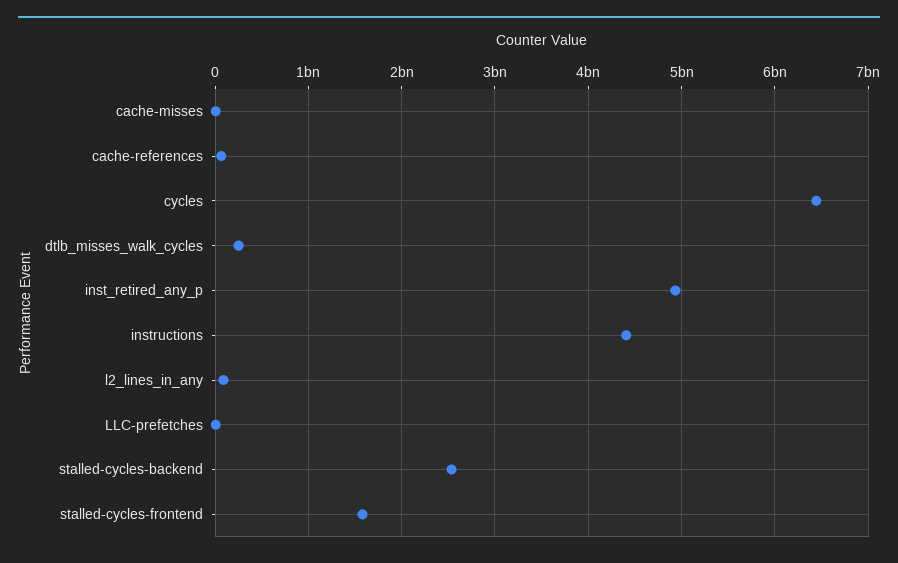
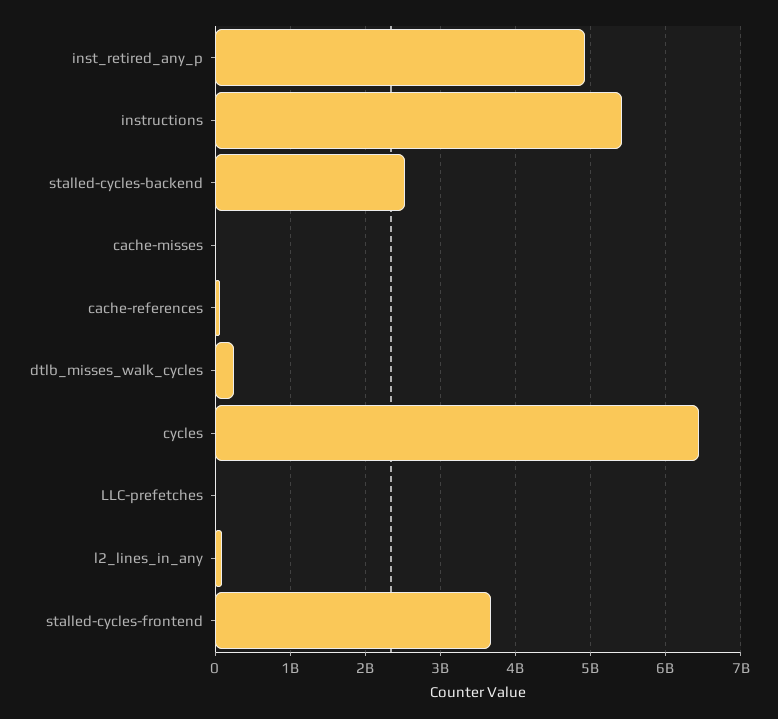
instructions: 4400000000 -> 5400000000
stalled-cycles-frontend: 1600000000 -> 3700000000

